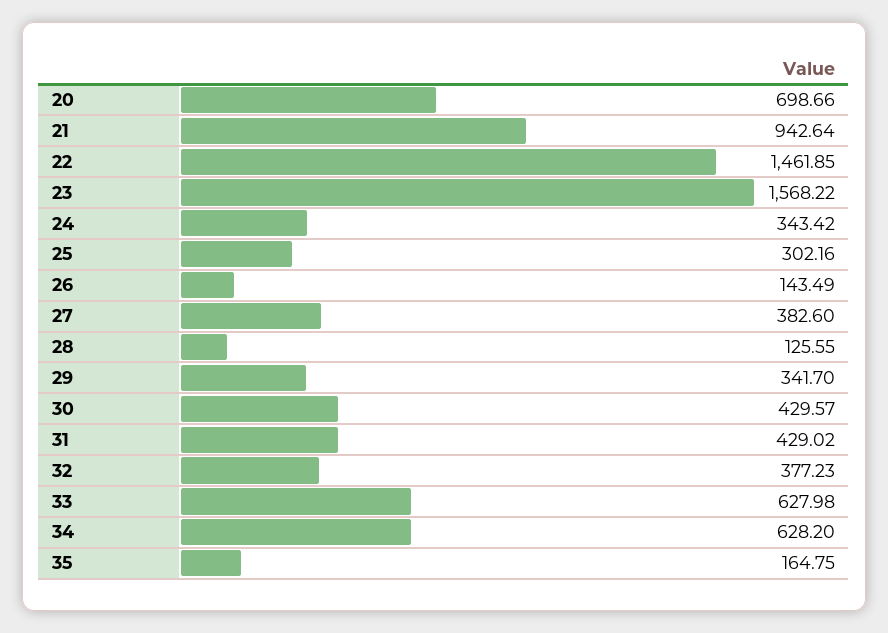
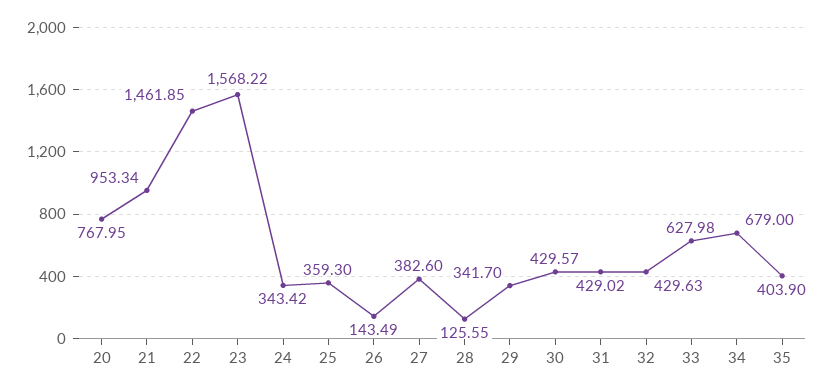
20: 698.66 -> 767.95
21: 942.64 -> 953.34
25: 302.16 -> 359.3
32: 377.23 -> 429.63
34: 628.2 -> 679
35: 164.75 -> 403.9

